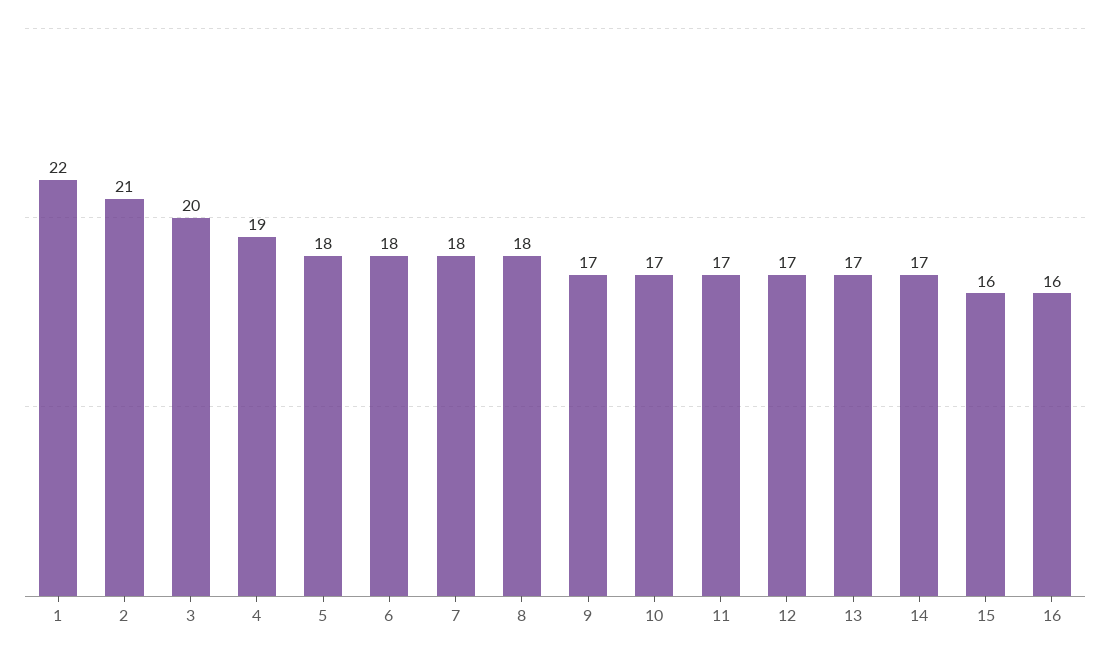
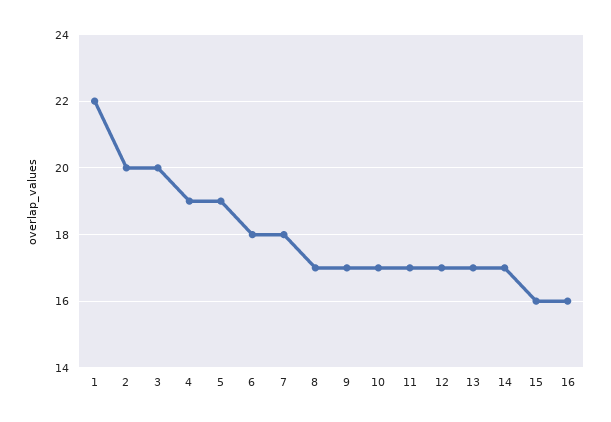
2: 21 -> 20
5: 18 -> 19
8: 18 -> 17

